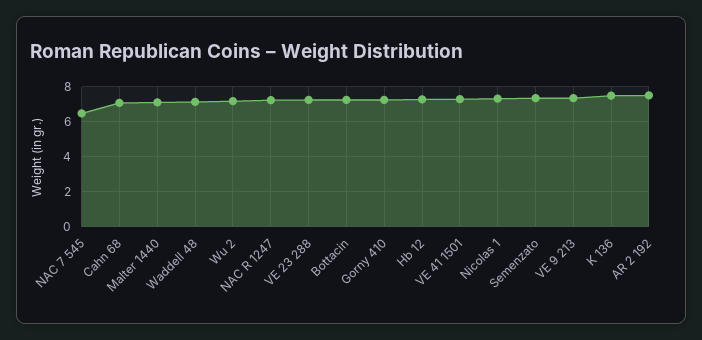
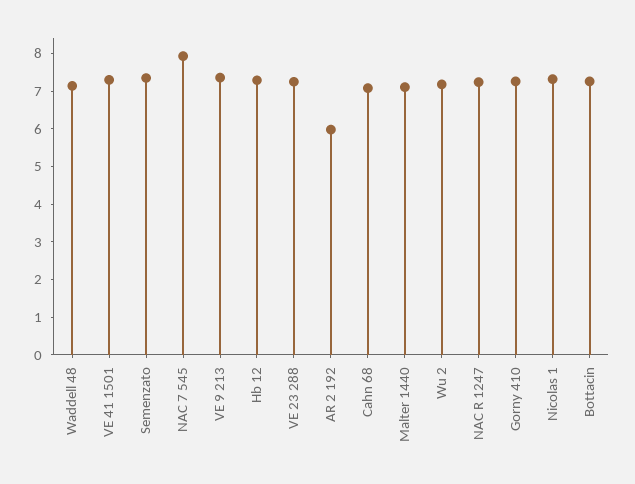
NAC 7 545: 6.5 -> 8
K 136: 7.5 -> none
AR 2 192: 7.5 -> 6

